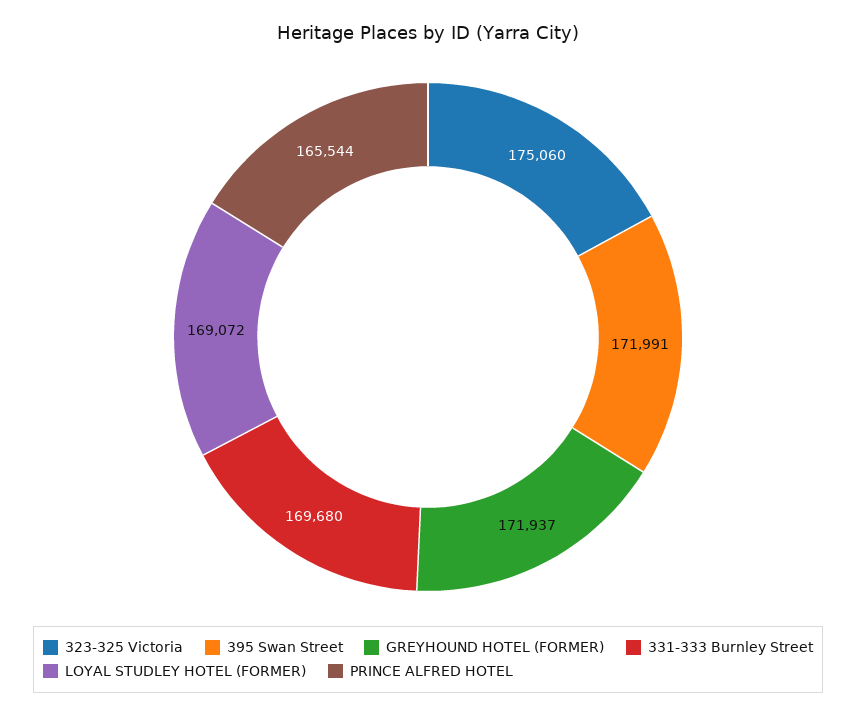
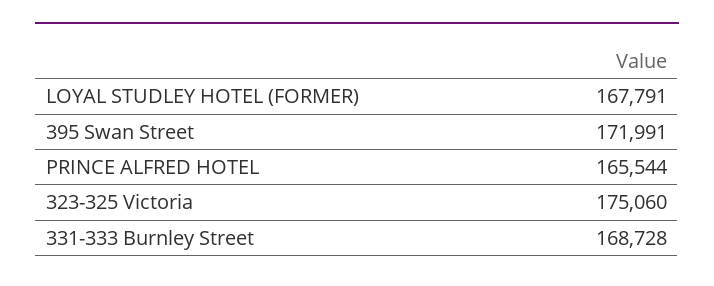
GREYHOUND HOTEL (FORMER): 171937 -> none
331-333 Burnley Street: 169680 -> 168728
LOYAL STUDLEY HOTEL (FORMER): 169072 -> 167791

